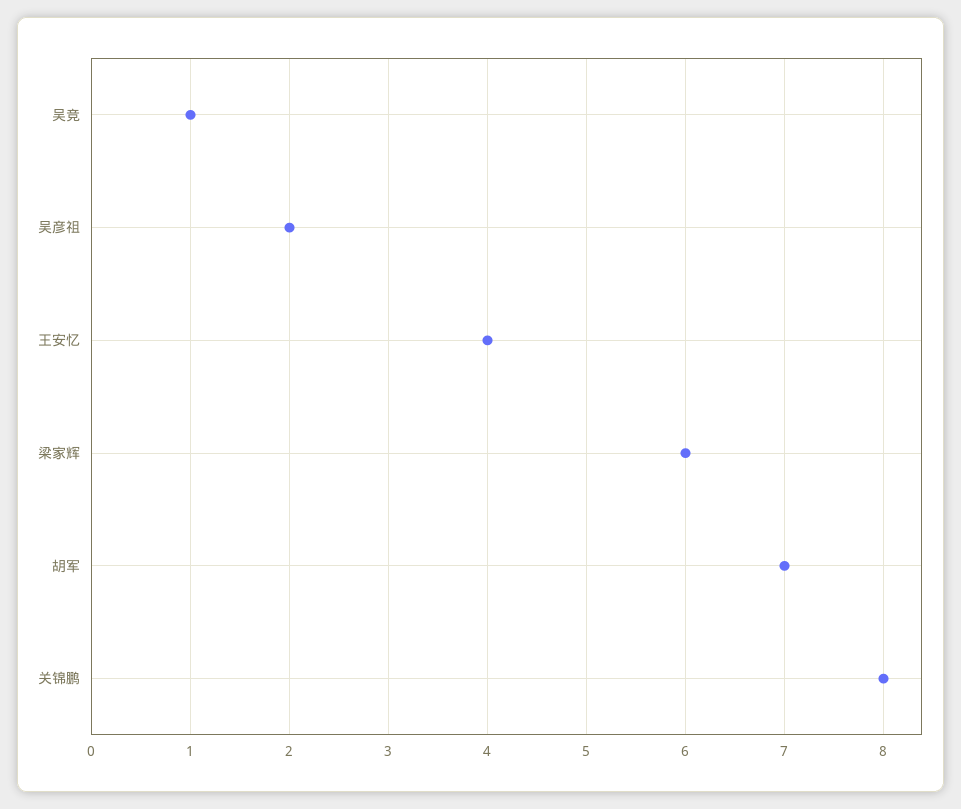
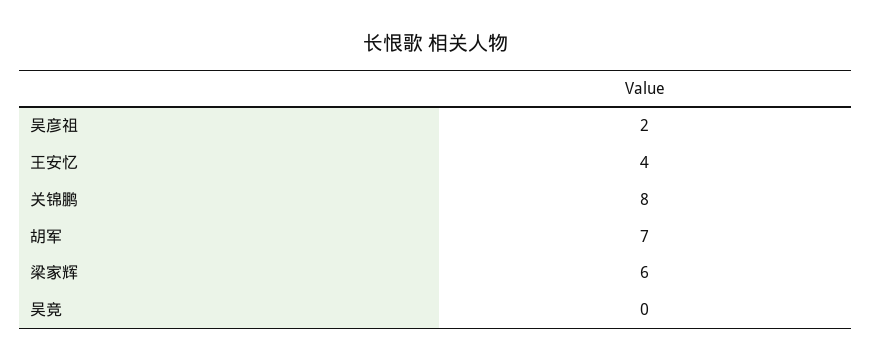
吴竞: 1 -> 0

